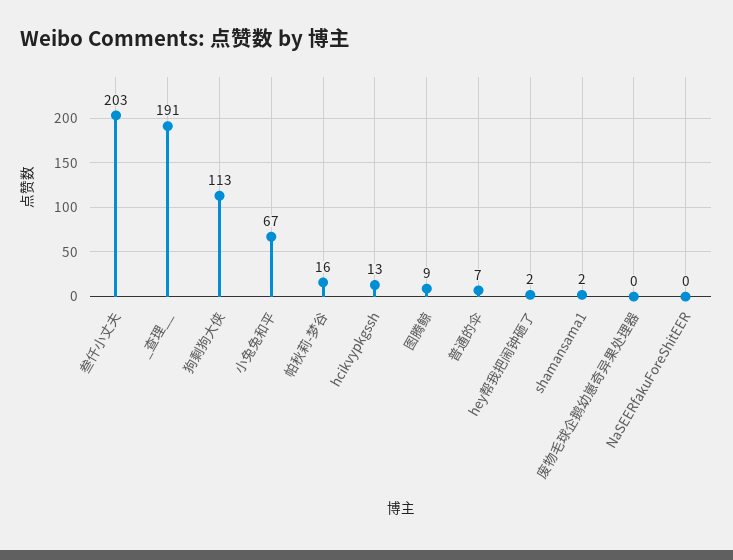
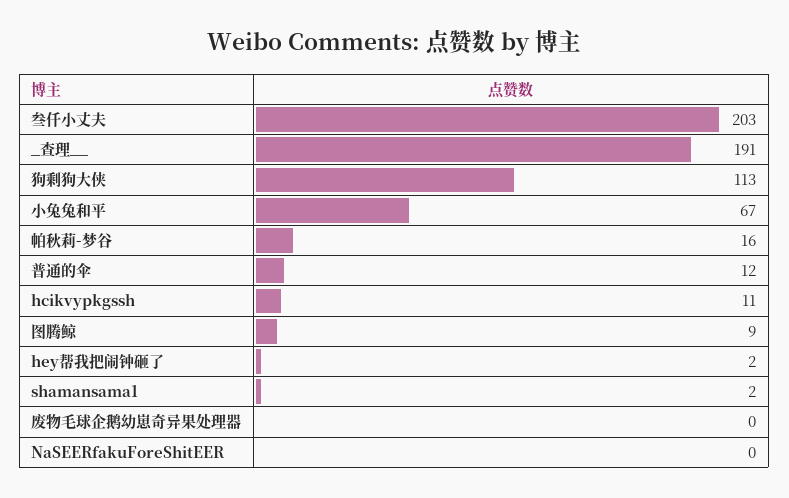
hcikvypkgssh: 13 -> 11
普通的伞: 7 -> 12

